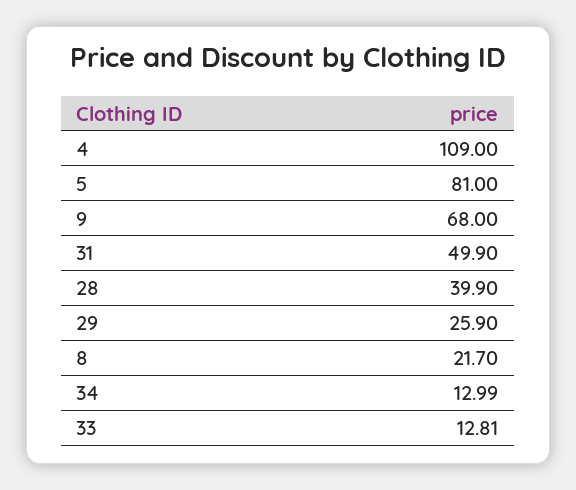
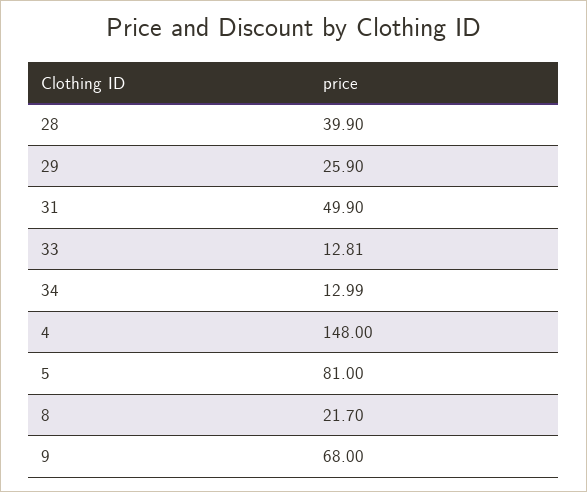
4: 109 -> 148

